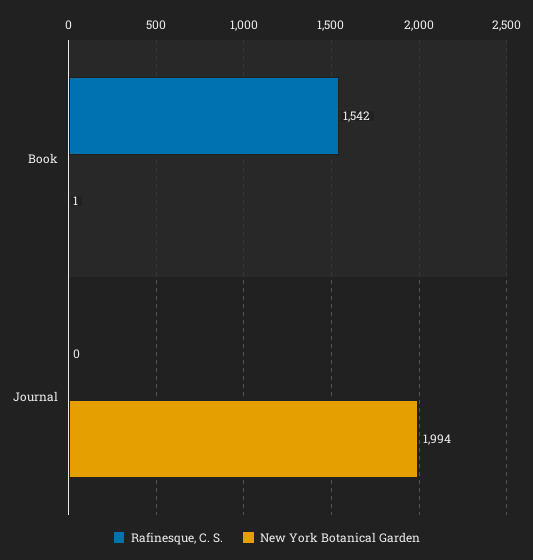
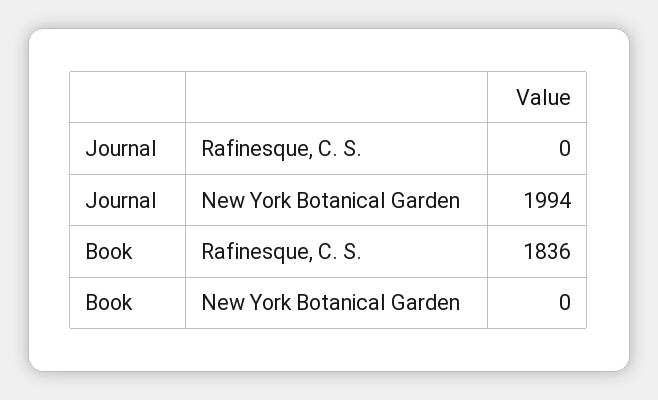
Rafinesque, C. S., Book: 1542 -> 1836
New York Botanical Garden, Book: 1 -> 0

